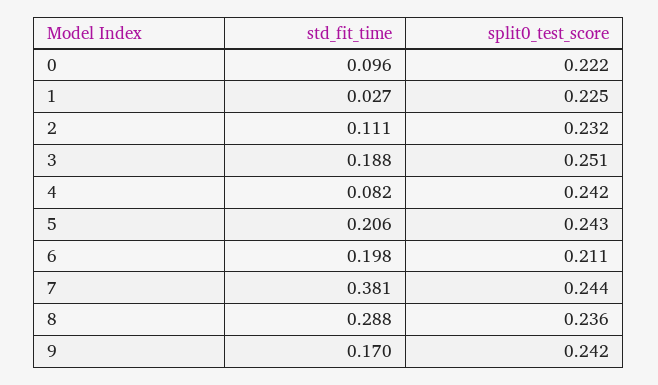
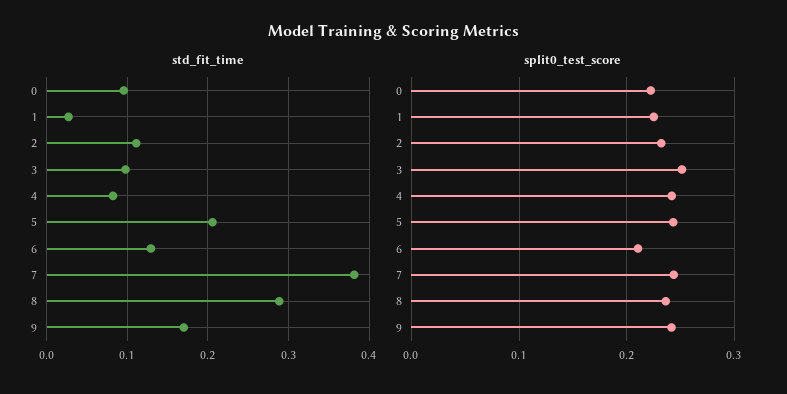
std_fit_time, 3: 0.188 -> 0.1
std_fit_time, 6: 0.198 -> 0.13

